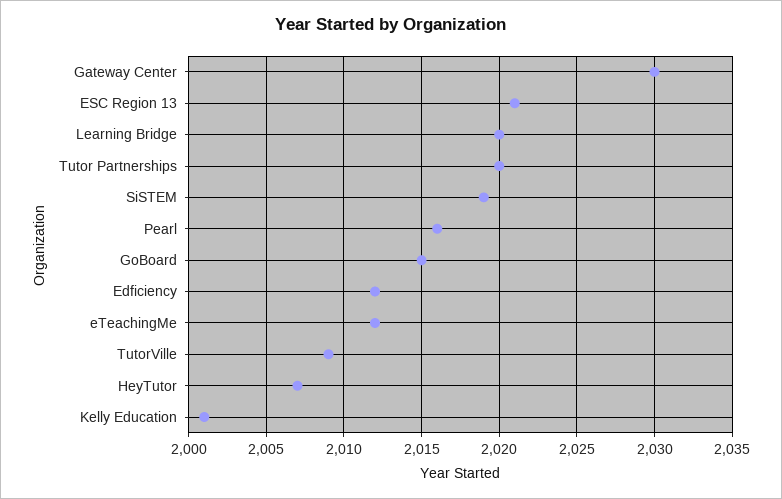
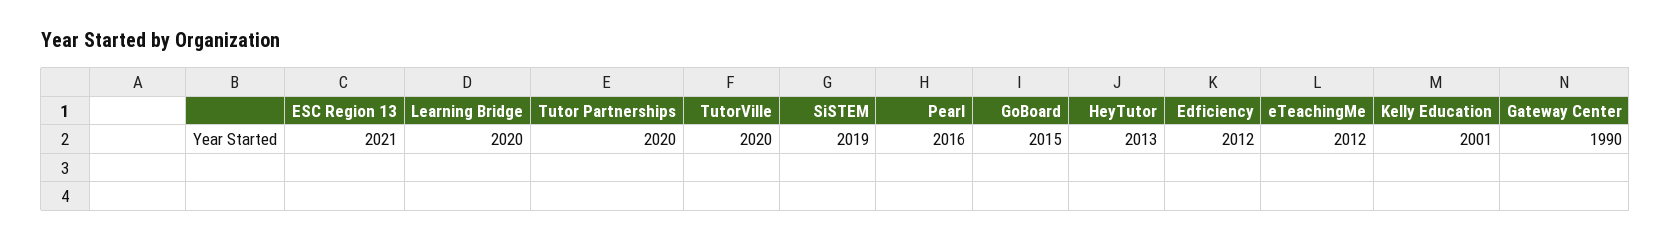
Gateway Center: 2030 -> 1990
TutorVille: 2009 -> 2020
HeyTutor: 2007 -> 2013

